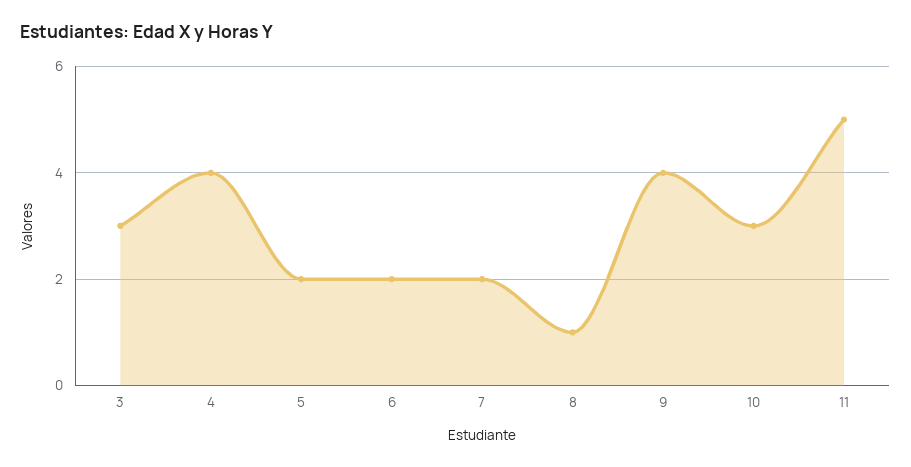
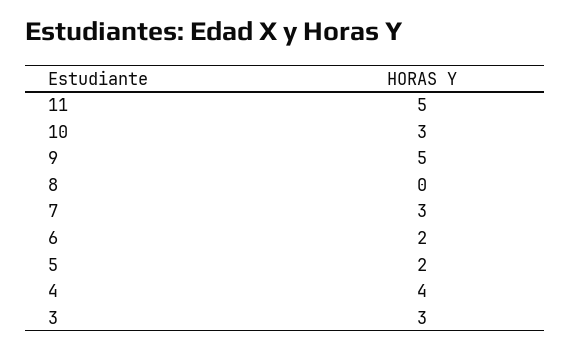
7: 2 -> 3
8: 1 -> 0
9: 4 -> 5

